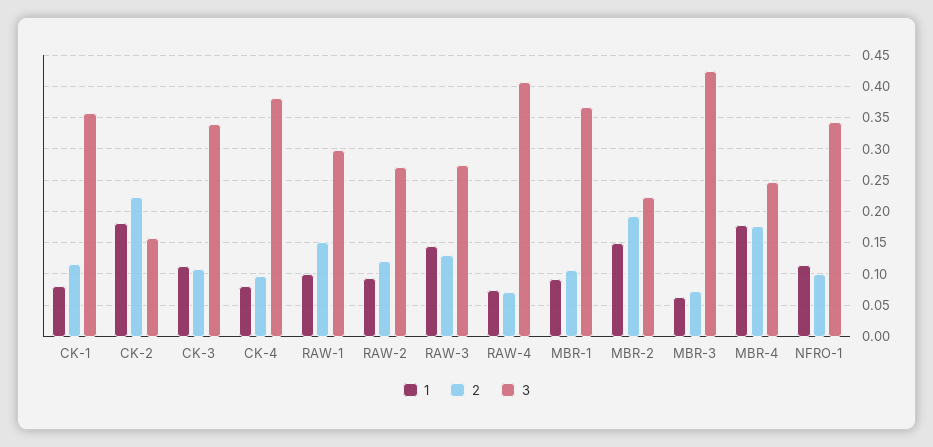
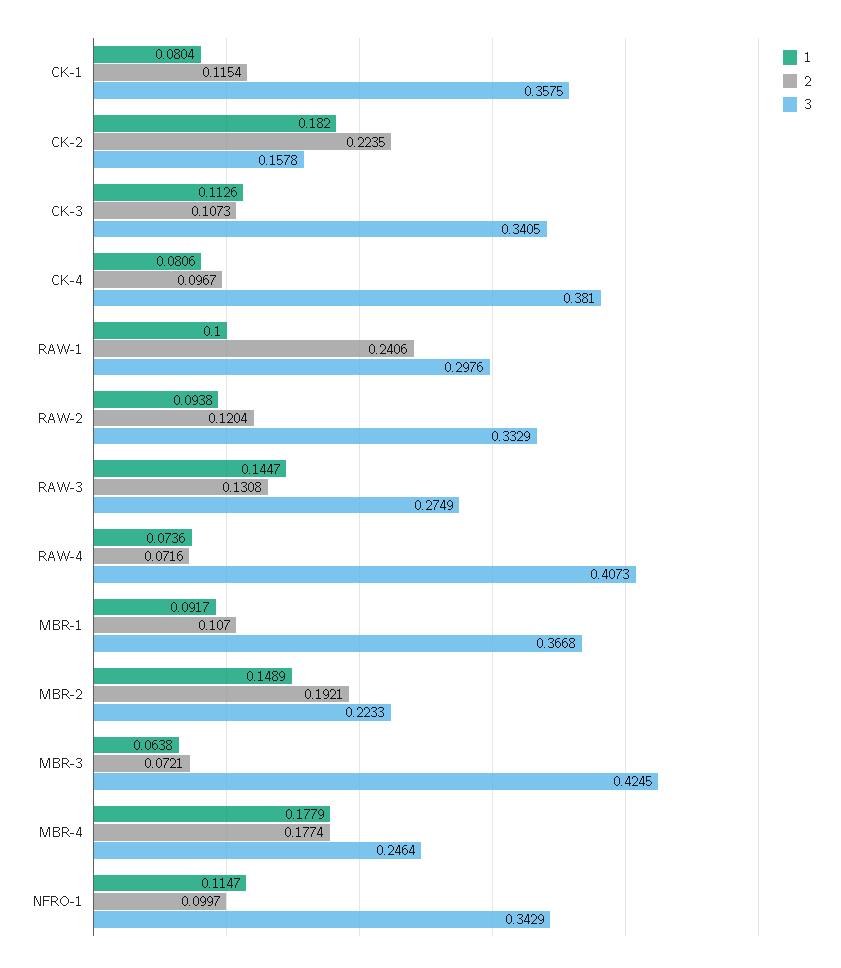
2, RAW-1: 0.15 -> 0.2406
3, RAW-2: 0.27 -> 0.3329

